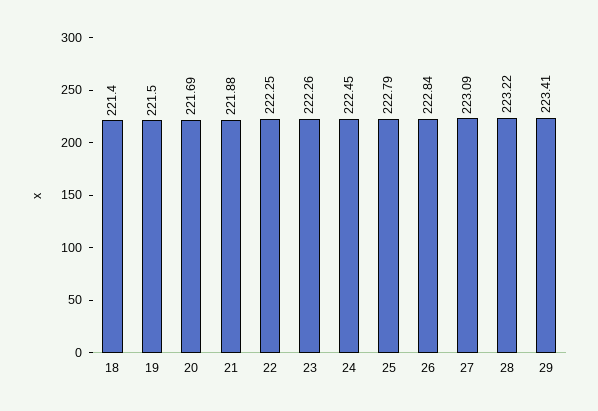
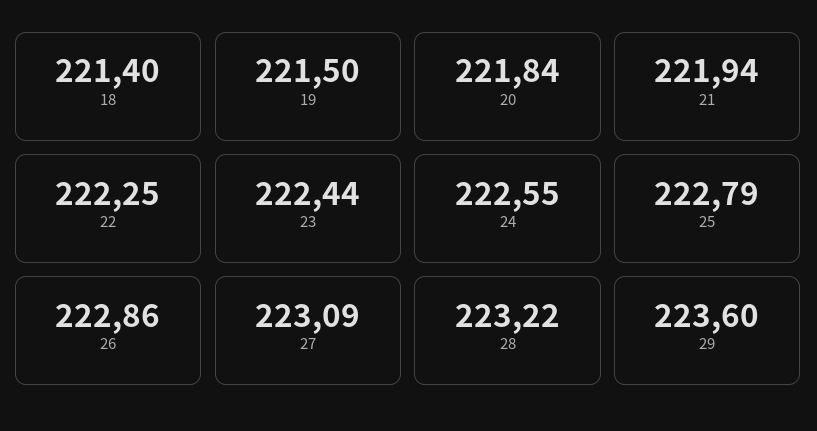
20: 221.69 -> 221.84
21: 221.88 -> 221.94
23: 222.26 -> 222.44
24: 222.45 -> 222.55
26: 222.84 -> 222.86
29: 223.41 -> 223.6

